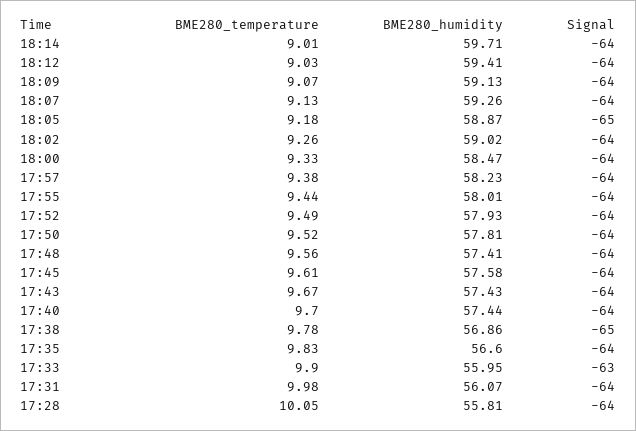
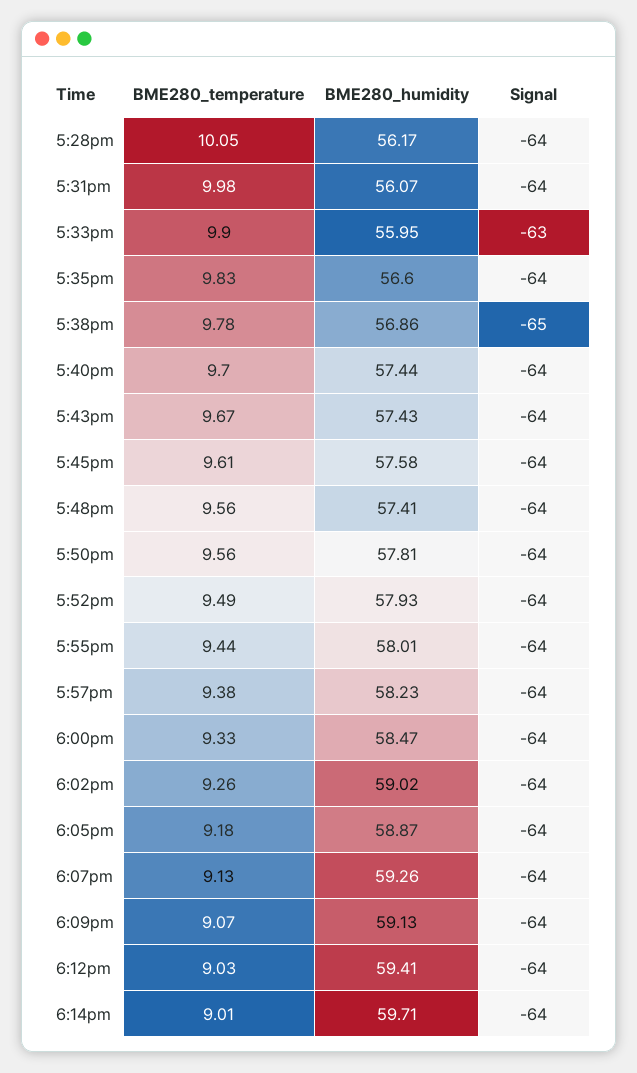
Signal, 18:05: -65 -> -64
BME280_temperature, 17:50: 9.52 -> 9.56
BME280_humidity, 17:28: 55.81 -> 56.17

